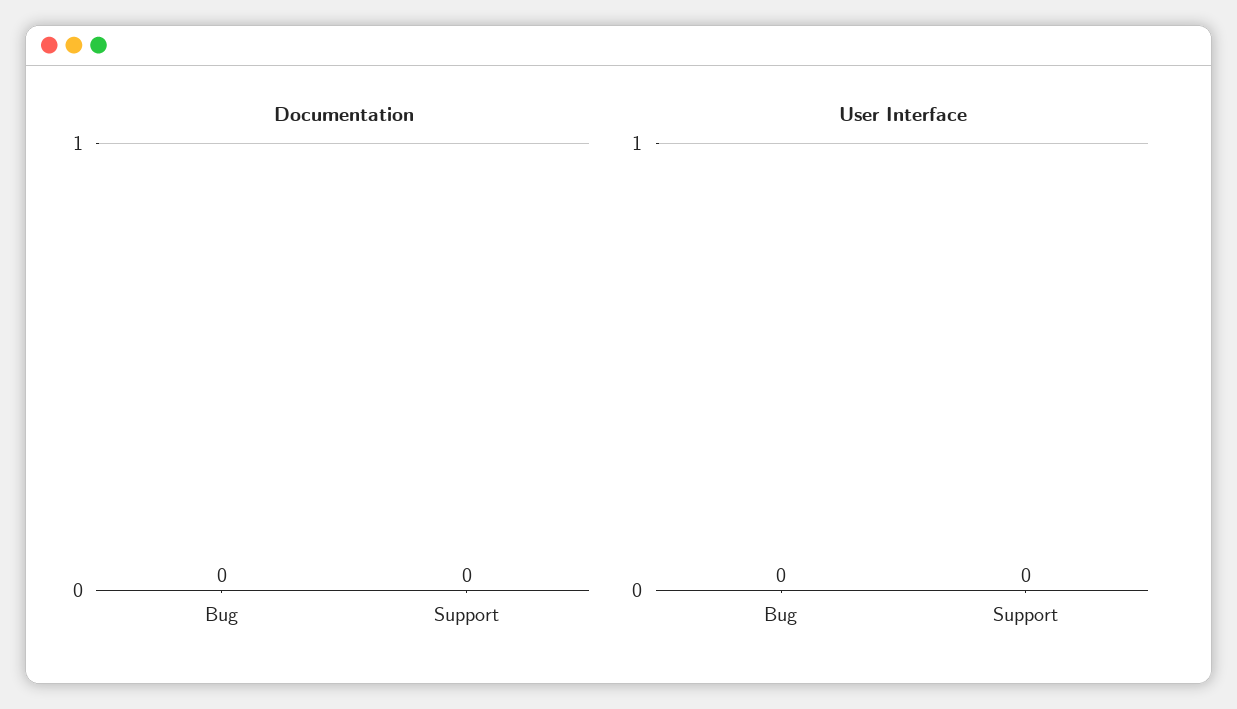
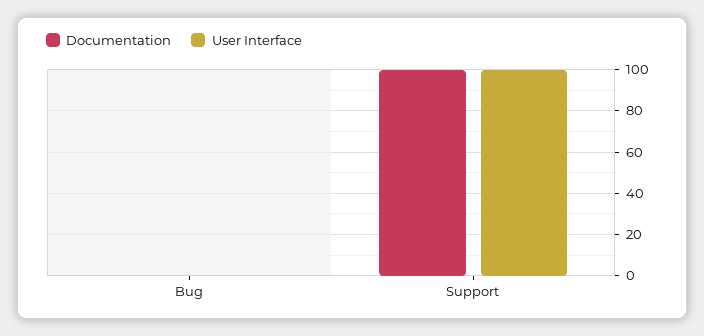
Documentation, Support: 0 -> 100
User Interface, Support: 0 -> 100

